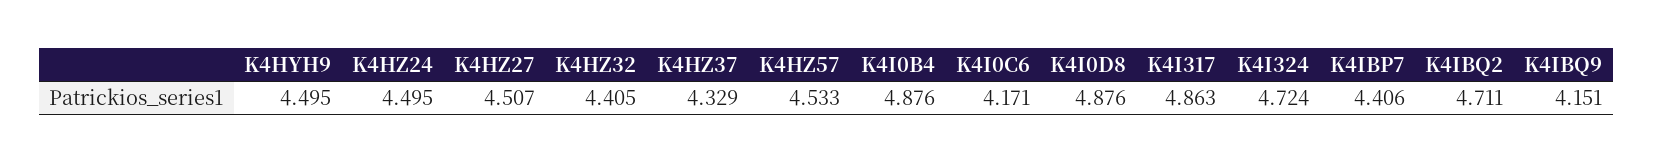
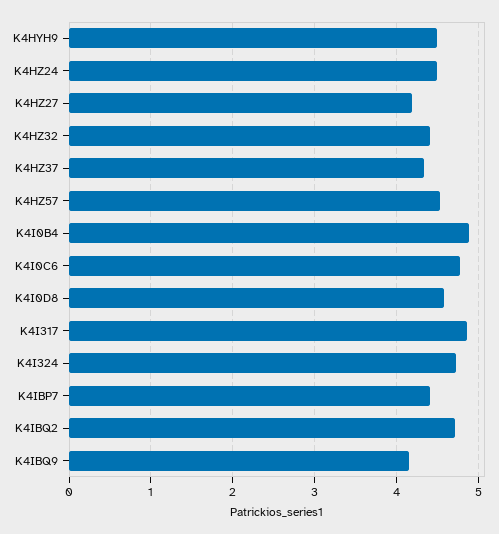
K4HZ27: 4.507 -> 4.2
K4I0C6: 4.171 -> 4.8
K4I0D8: 4.876 -> 4.6

